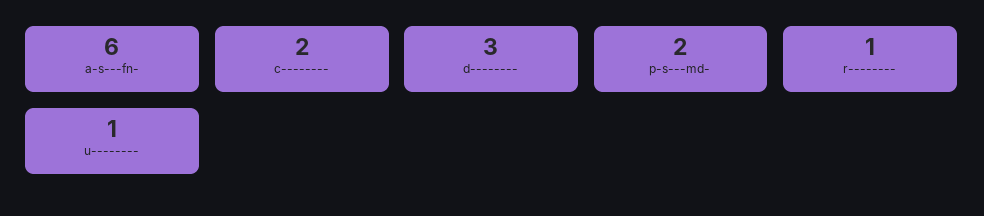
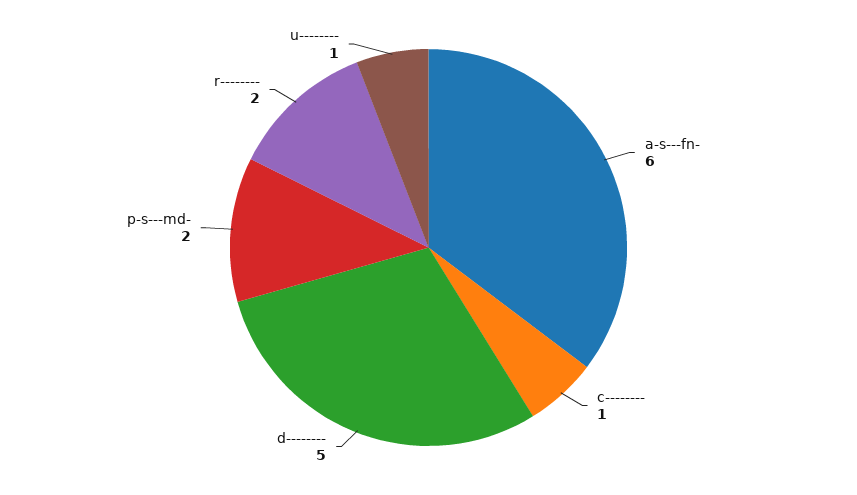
c--------: 2 -> 1
d--------: 3 -> 5
r--------: 1 -> 2

